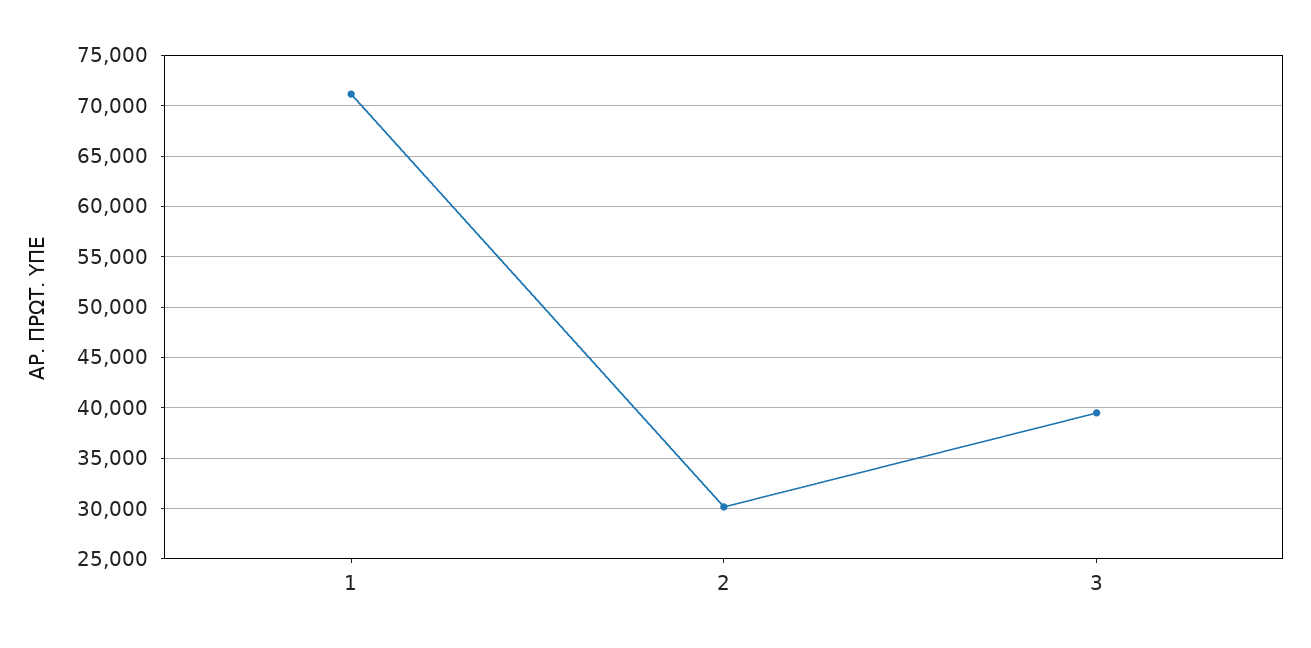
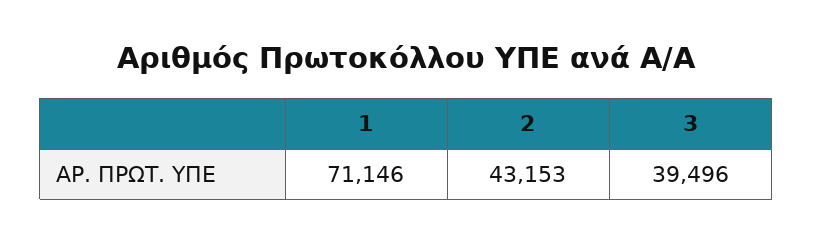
2: 30000 -> 43153

